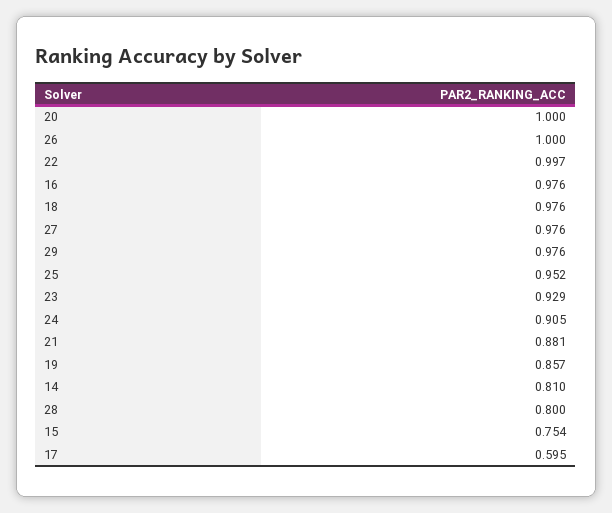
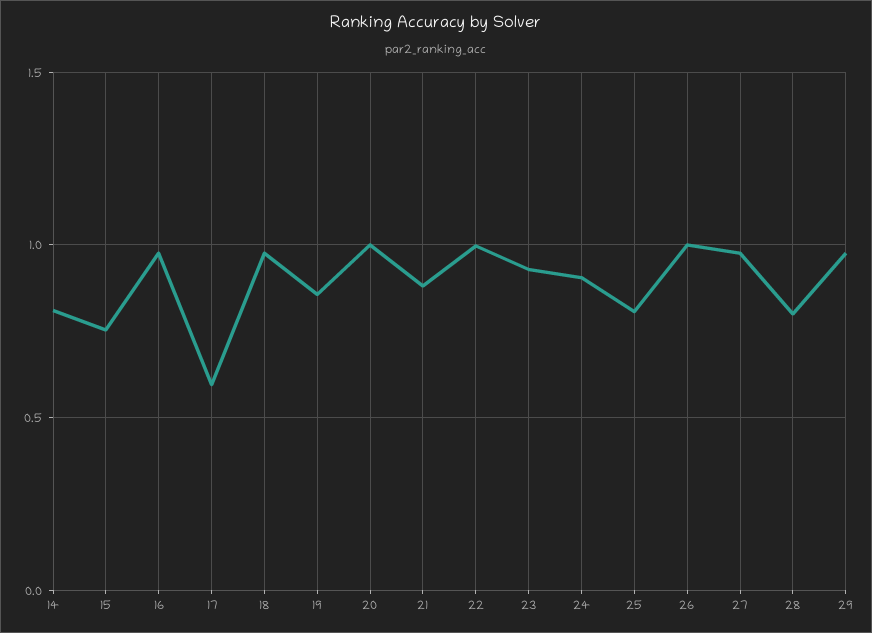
25: 0.952 -> 0.8

